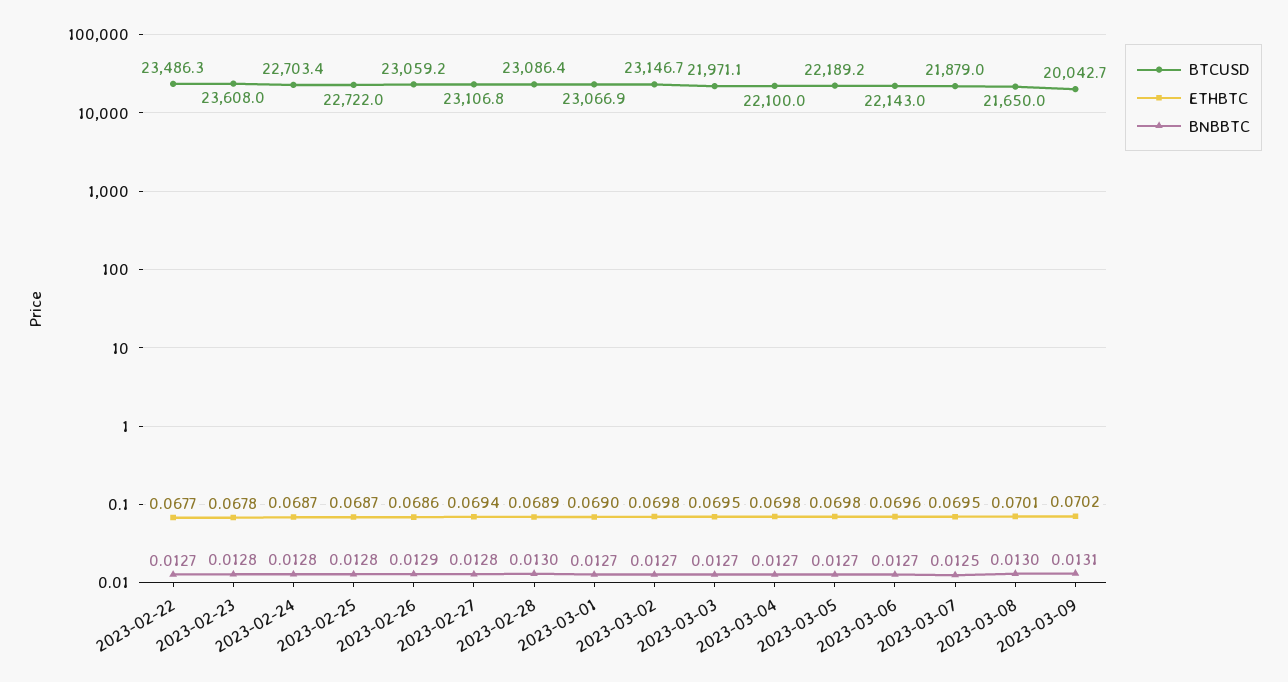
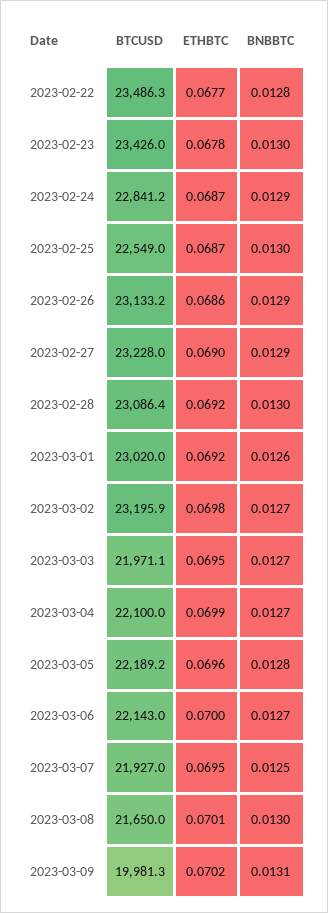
BNBBTC, 2023-02-22: 0.0127 -> 0.0128
BTCUSD, 2023-02-23: 23608 -> 23426
BNBBTC, 2023-02-23: 0.0128 -> 0.013
BTCUSD, 2023-02-24: 22703.4 -> 22841.2
BNBBTC, 2023-02-24: 0.0128 -> 0.0129
BTCUSD, 2023-02-25: 22722 -> 22549
BNBBTC, 2023-02-25: 0.0128 -> 0.013
BTCUSD, 2023-02-26: 23059.2 -> 23133.2
BTCUSD, 2023-02-27: 23106.8 -> 23228
ETHBTC, 2023-02-27: 0.0694 -> 0.069
BNBBTC, 2023-02-27: 0.0128 -> 0.0129
ETHBTC, 2023-02-28: 0.0689 -> 0.0692
BTCUSD, 2023-03-01: 23066.9 -> 23020
ETHBTC, 2023-03-01: 0.069 -> 0.0692
BNBBTC, 2023-03-01: 0.0127 -> 0.0126
BTCUSD, 2023-03-02: 23146.7 -> 23195.9
ETHBTC, 2023-03-04: 0.0698 -> 0.0699
ETHBTC, 2023-03-05: 0.0698 -> 0.0696
BNBBTC, 2023-03-05: 0.0127 -> 0.0128
ETHBTC, 2023-03-06: 0.0696 -> 0.07
BTCUSD, 2023-03-07: 21879 -> 21927
BTCUSD, 2023-03-09: 20042.7 -> 19981.3

